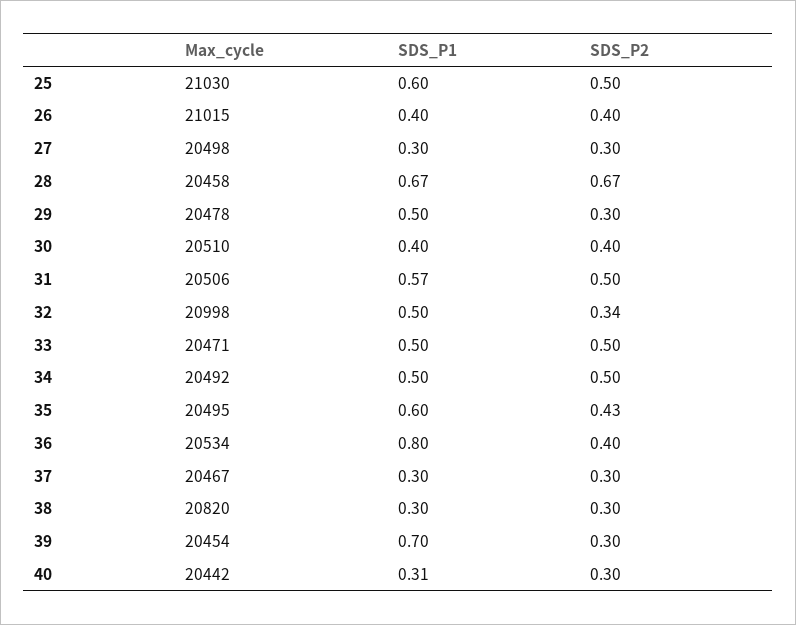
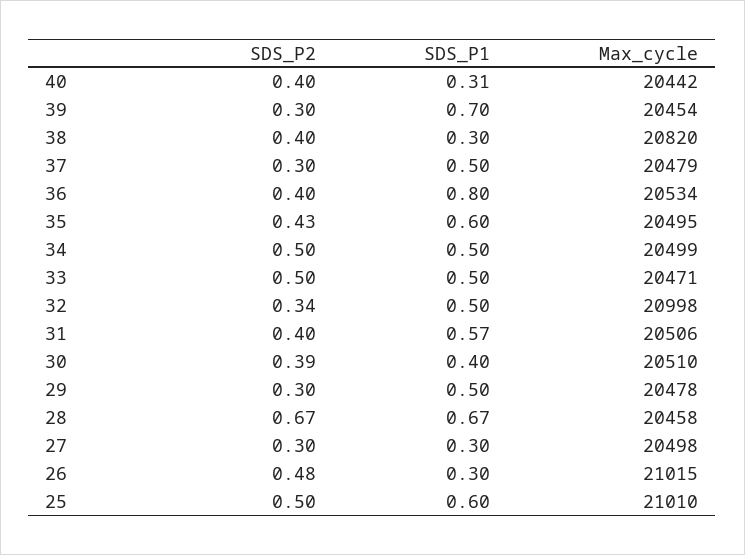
Max_cycle, 25: 21030 -> 21010
SDS_P1, 26: 0.4 -> 0.3
SDS_P2, 26: 0.4 -> 0.48
SDS_P2, 30: 0.4 -> 0.39
SDS_P2, 31: 0.5 -> 0.4
Max_cycle, 34: 20492 -> 20499
Max_cycle, 37: 20467 -> 20479
SDS_P1, 37: 0.3 -> 0.5
SDS_P2, 38: 0.3 -> 0.4
SDS_P2, 40: 0.3 -> 0.4

